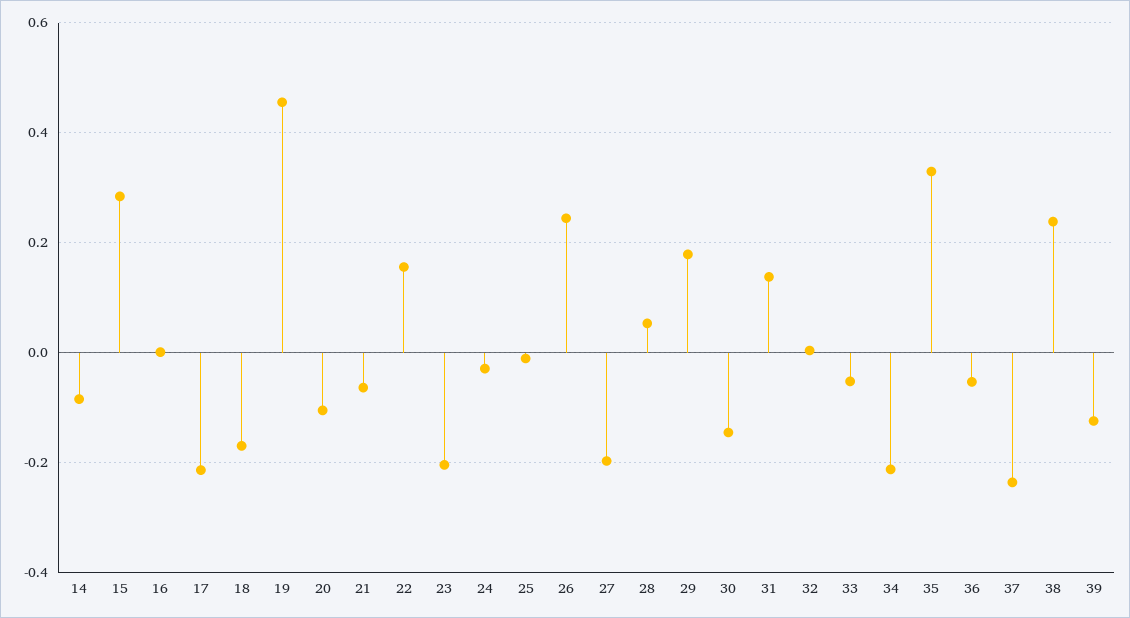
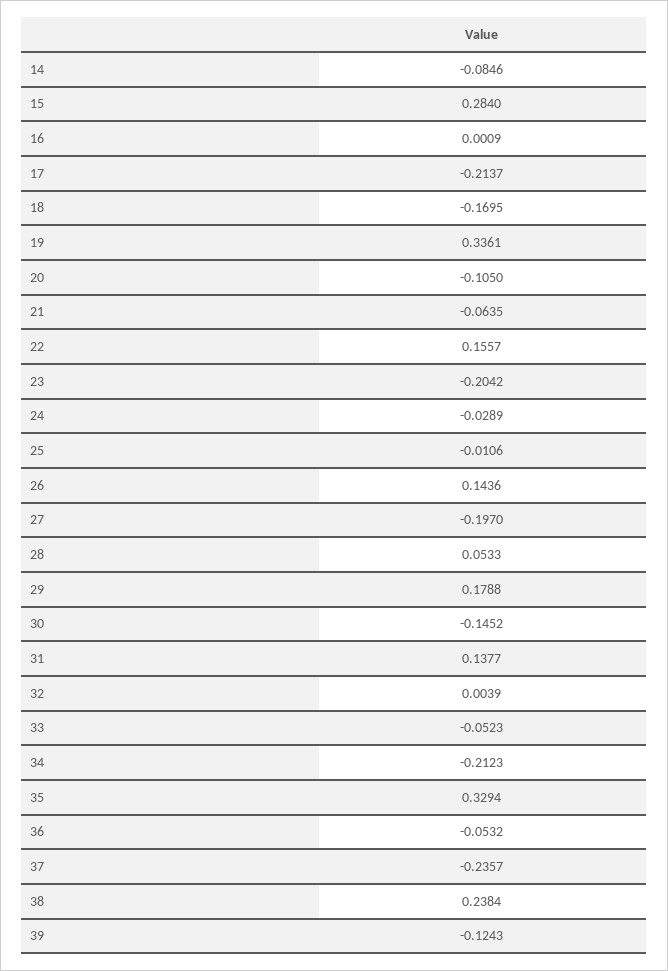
19: 0.46 -> 0.3361
26: 0.24 -> 0.1436

